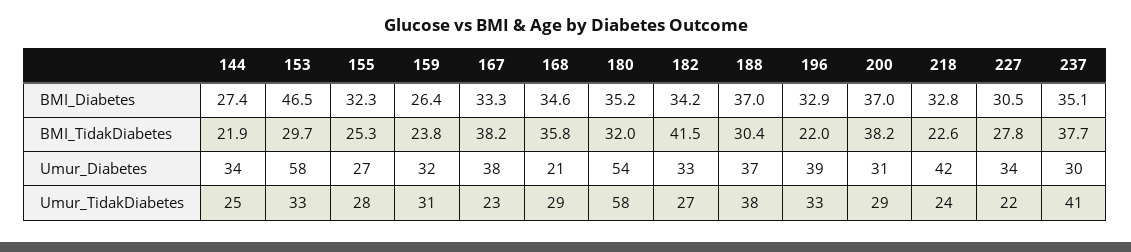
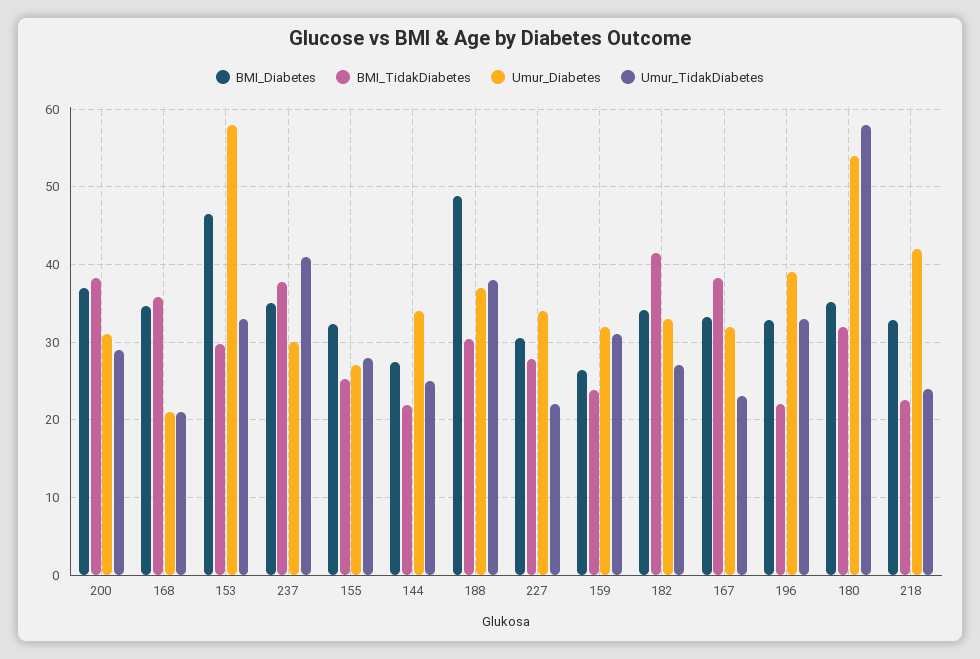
BMI_Diabetes, 188: 37 -> 49
Umur_Diabetes, 167: 38 -> 32
Umur_TidakDiabetes, 168: 29 -> 21

